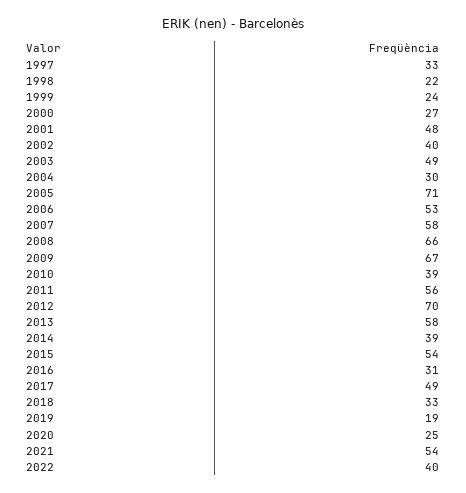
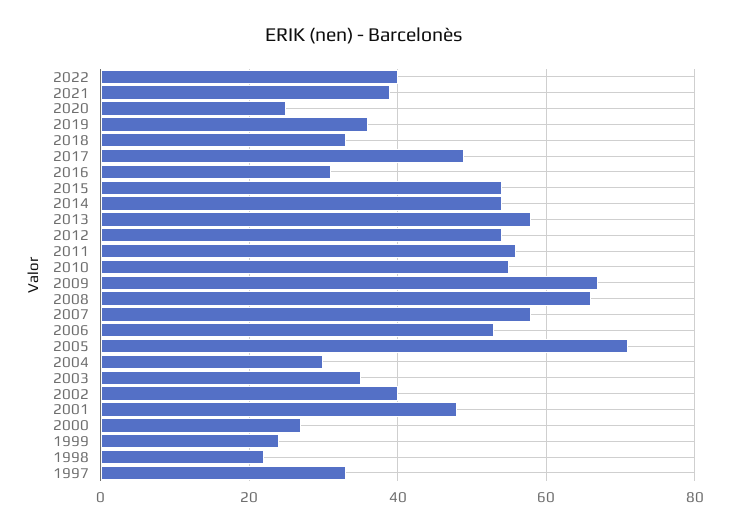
2003: 49 -> 35
2010: 39 -> 55
2012: 70 -> 55
2014: 39 -> 55
2019: 19 -> 35
2021: 54 -> 40

